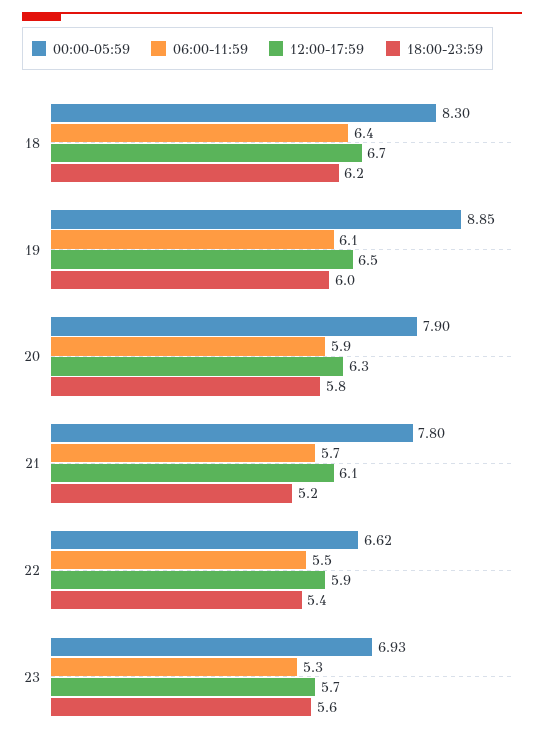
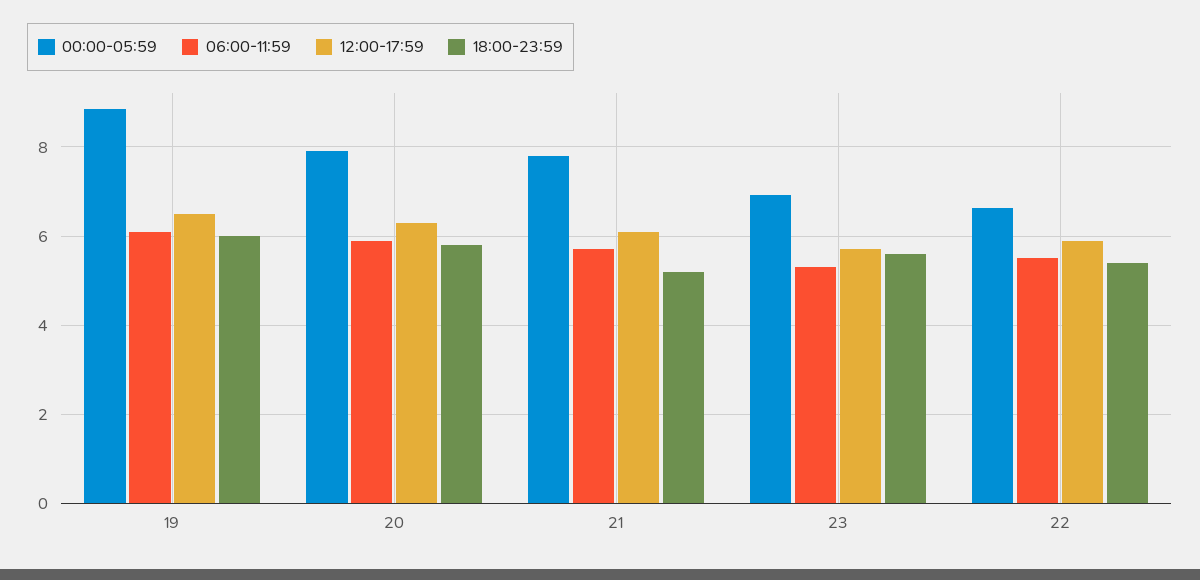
00:00-05:59, 18: 8.3 -> none
06:00-11:59, 18: 6.4 -> none
12:00-17:59, 18: 6.7 -> none
18:00-23:59, 18: 6.2 -> none

